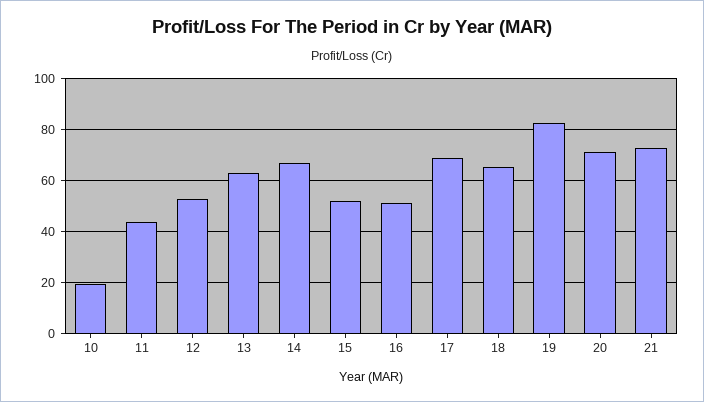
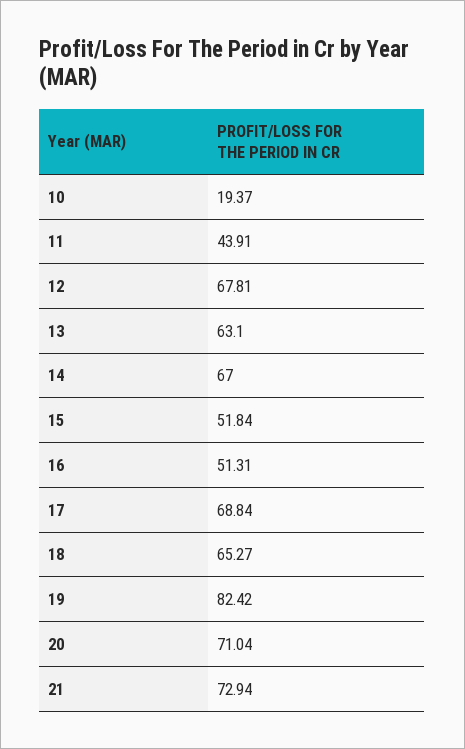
12: 52.5 -> 67.81

